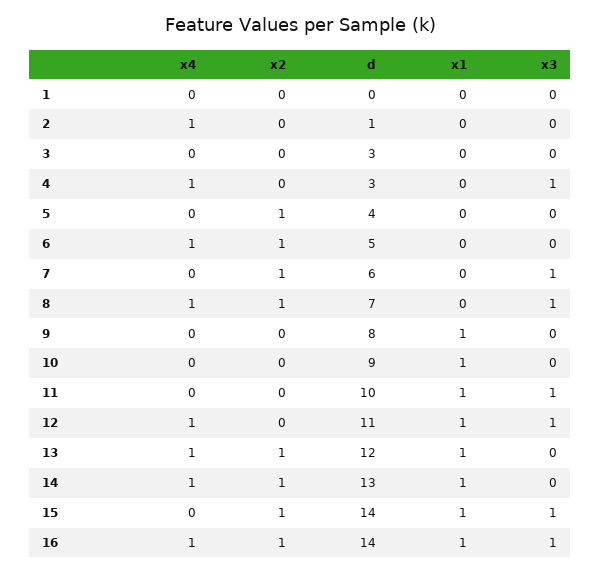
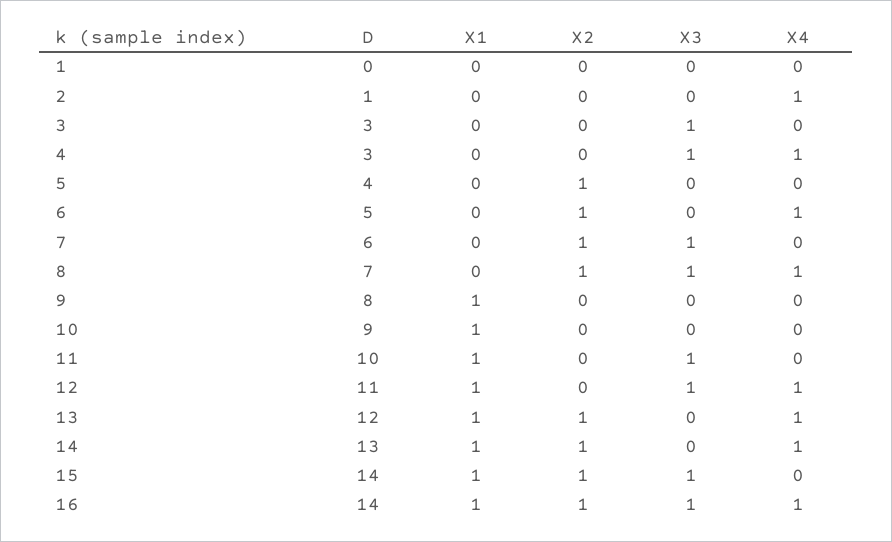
x3, 3: 0 -> 1

